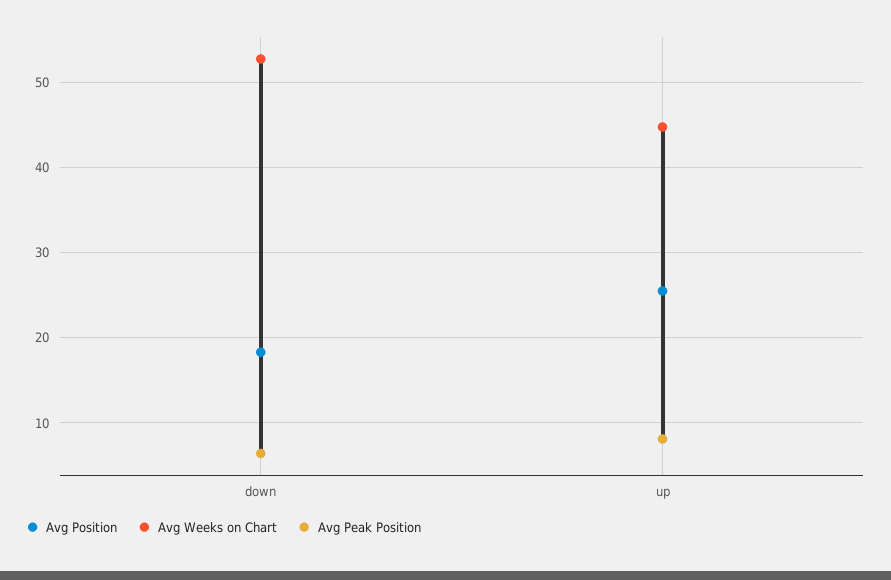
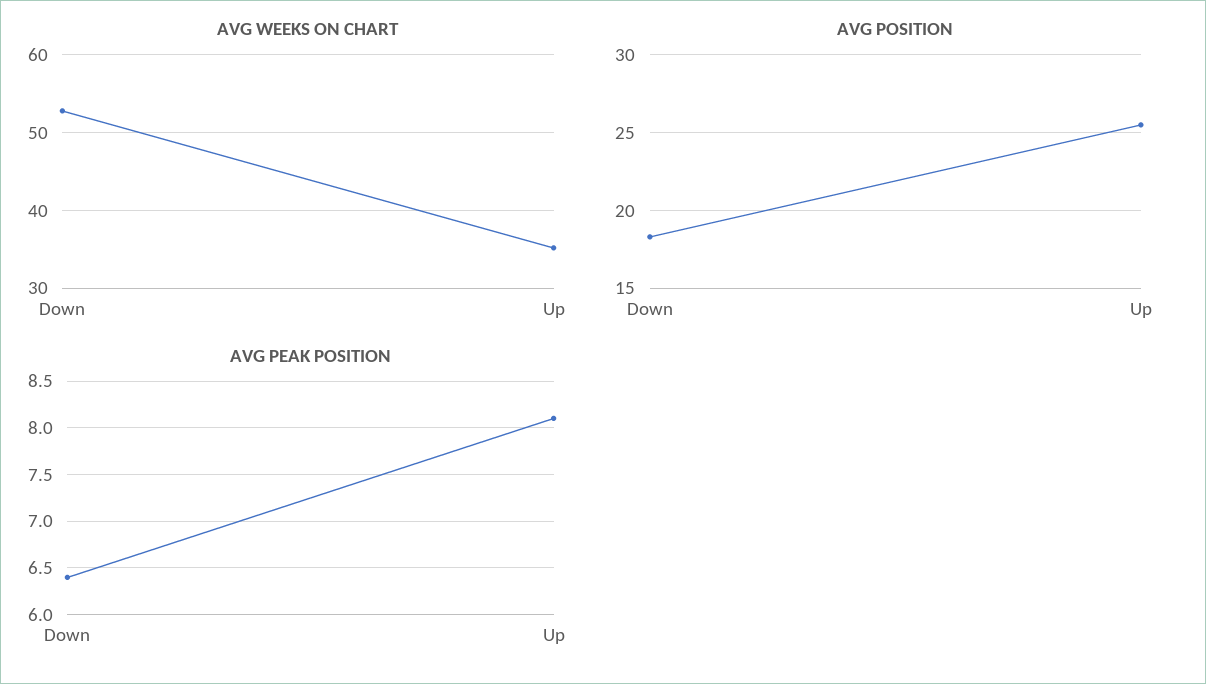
Avg Weeks on Chart, up: 45 -> 35

